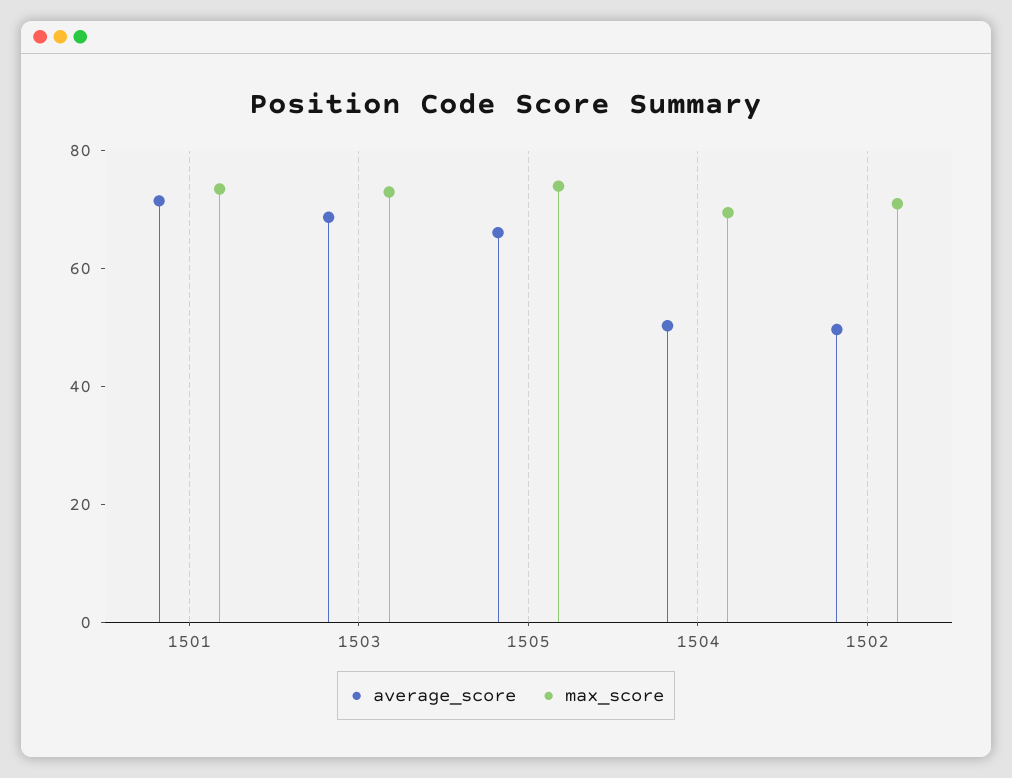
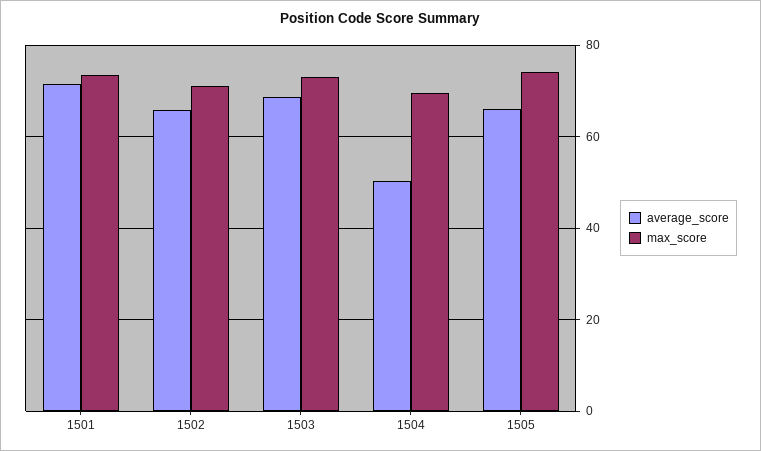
average_score, 1502: 50 -> 66

